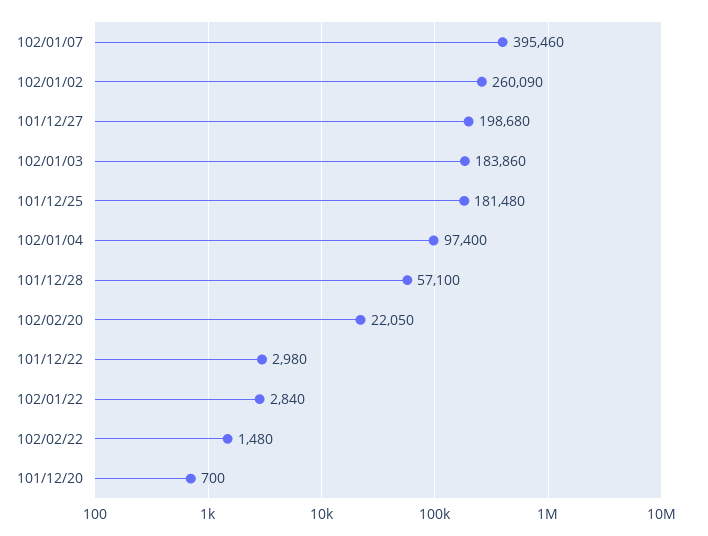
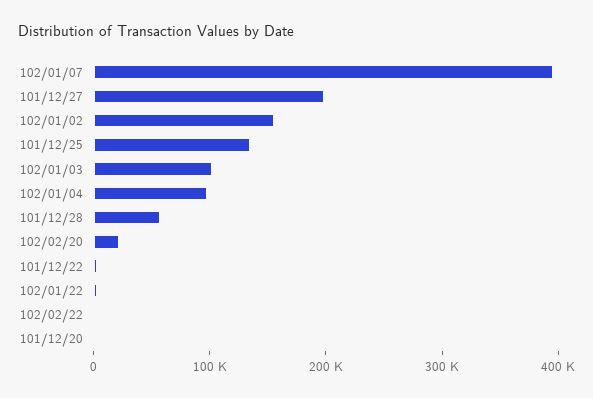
102/01/02: 260090 -> 160000
102/01/03: 183860 -> 100000
101/12/25: 181480 -> 140000

